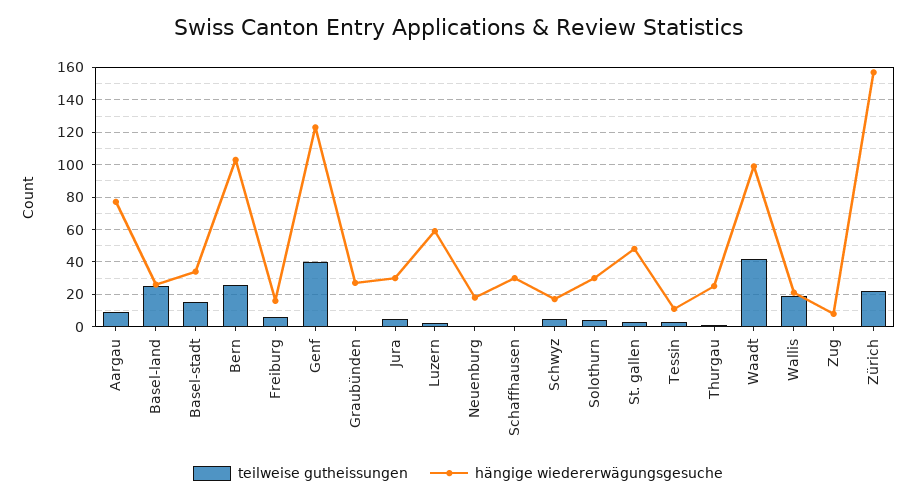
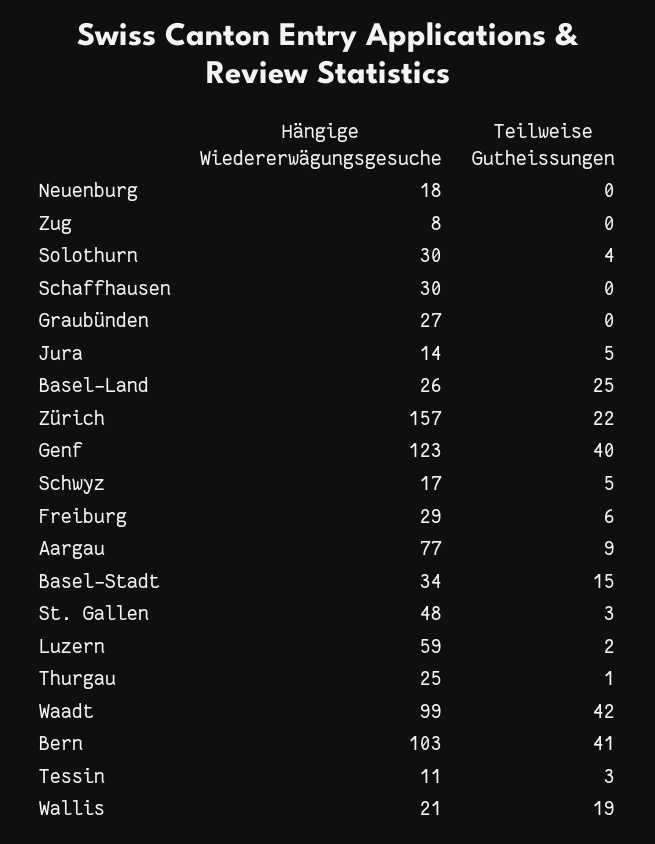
teilweise gutheissungen, Bern: 25 -> 41
hängige wiedererwägungsgesuche, Freiburg: 15 -> 29
hängige wiedererwägungsgesuche, Jura: 30 -> 14

